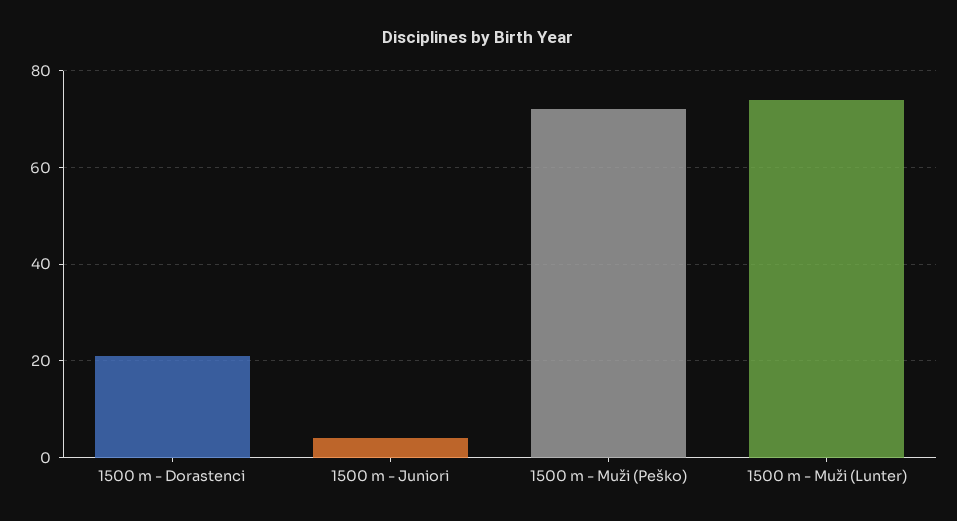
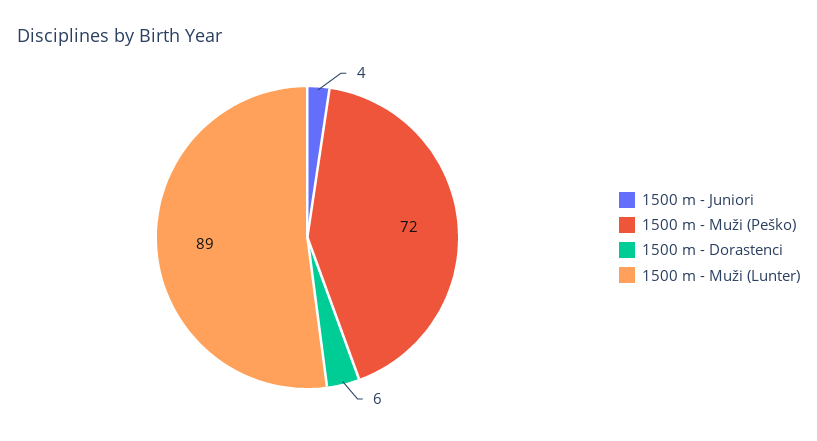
1500 m - Dorastenci: 20 -> 6
1500 m - Muži (Lunter): 75 -> 89

